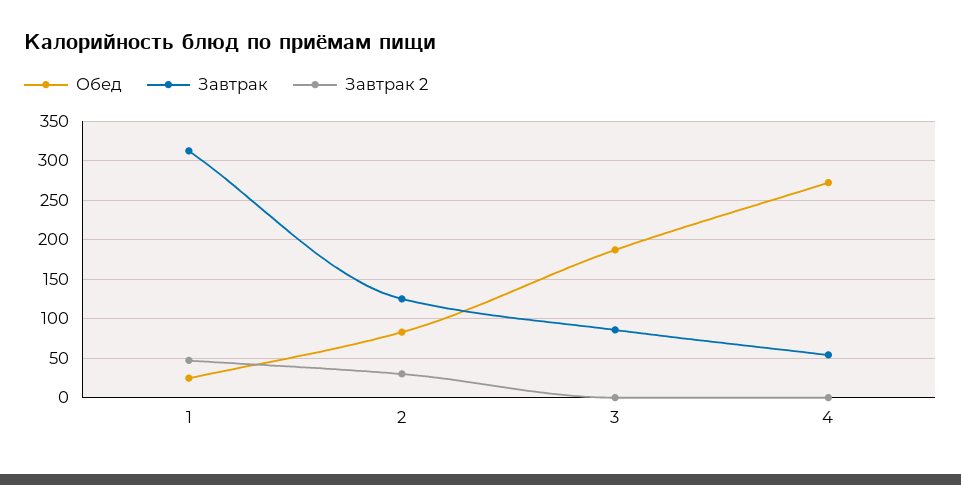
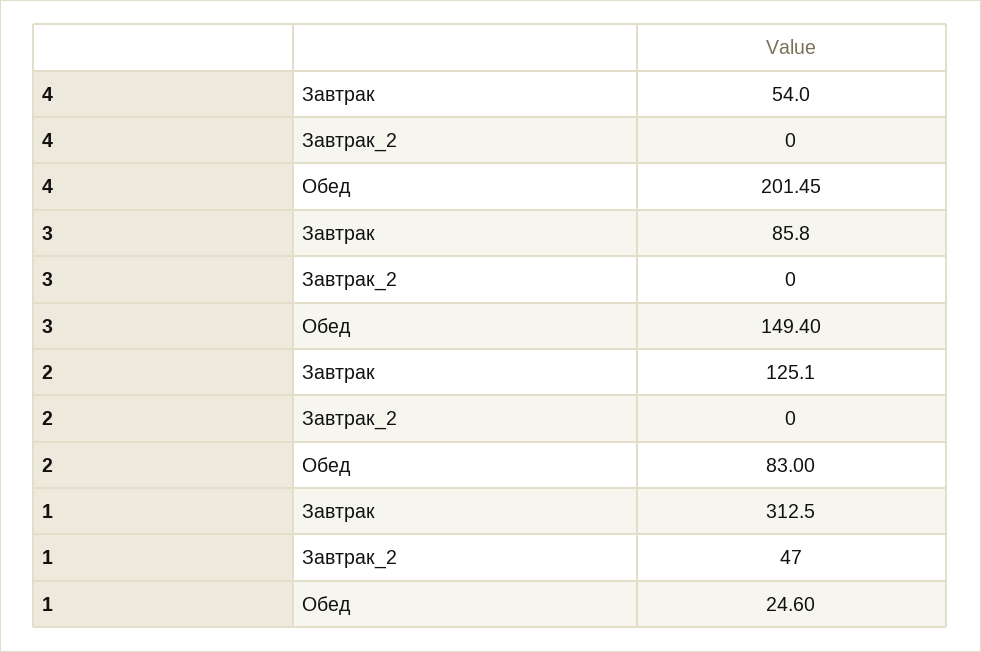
Завтрак 2, 2: 30 -> 0
Обед, 3: 190 -> 149.4
Обед, 4: 270 -> 201.45

